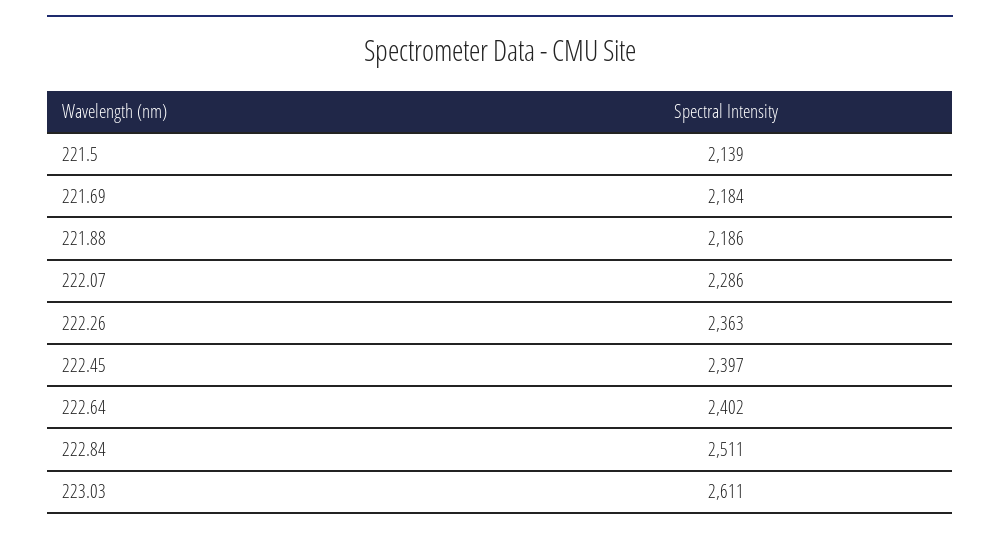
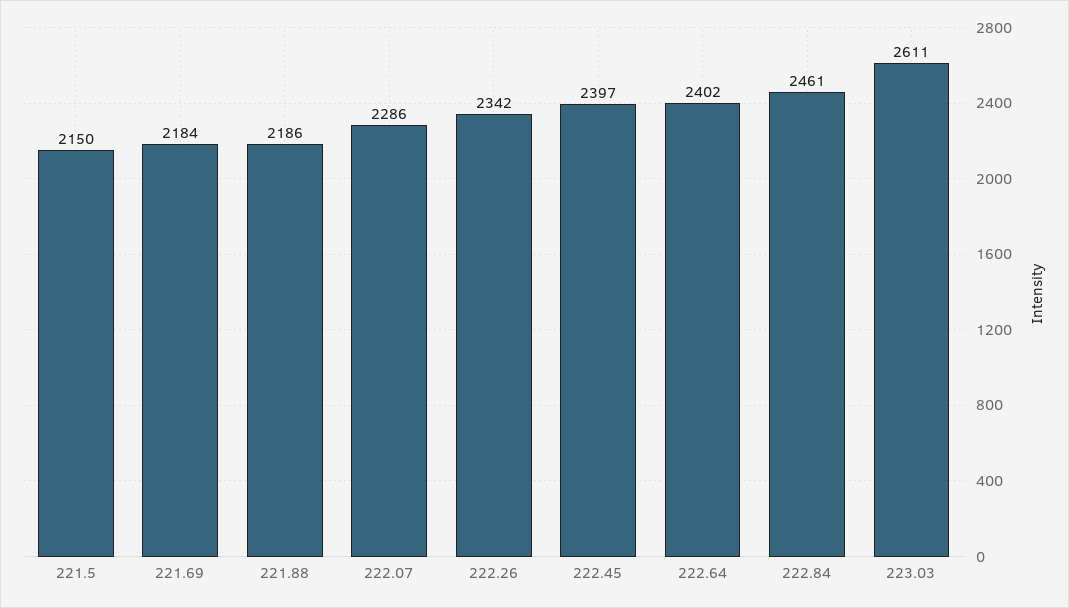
221.5: 2139 -> 2150
222.26: 2363 -> 2342
222.84: 2511 -> 2461

